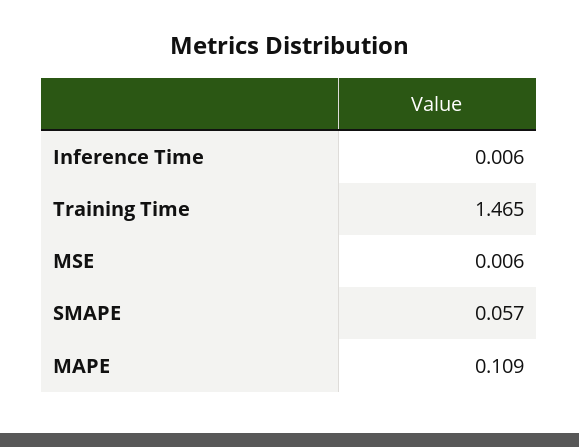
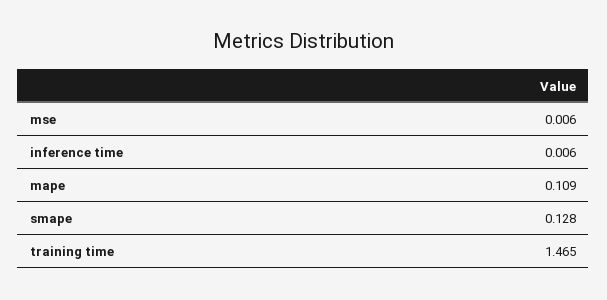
SMAPE: 0.057 -> 0.128

